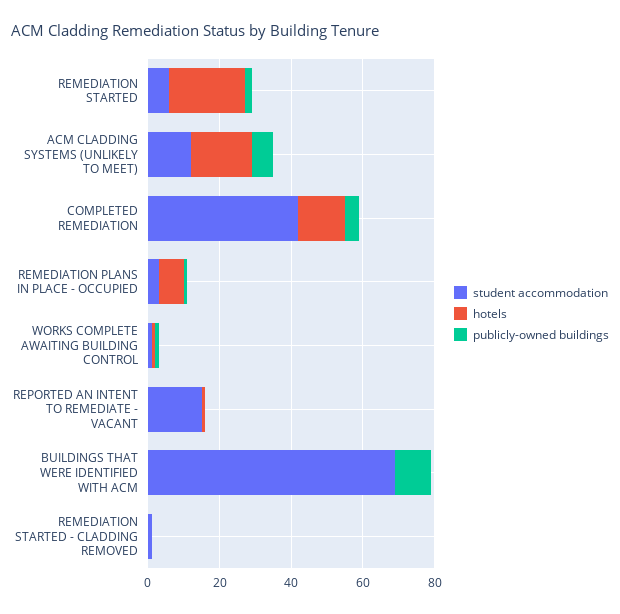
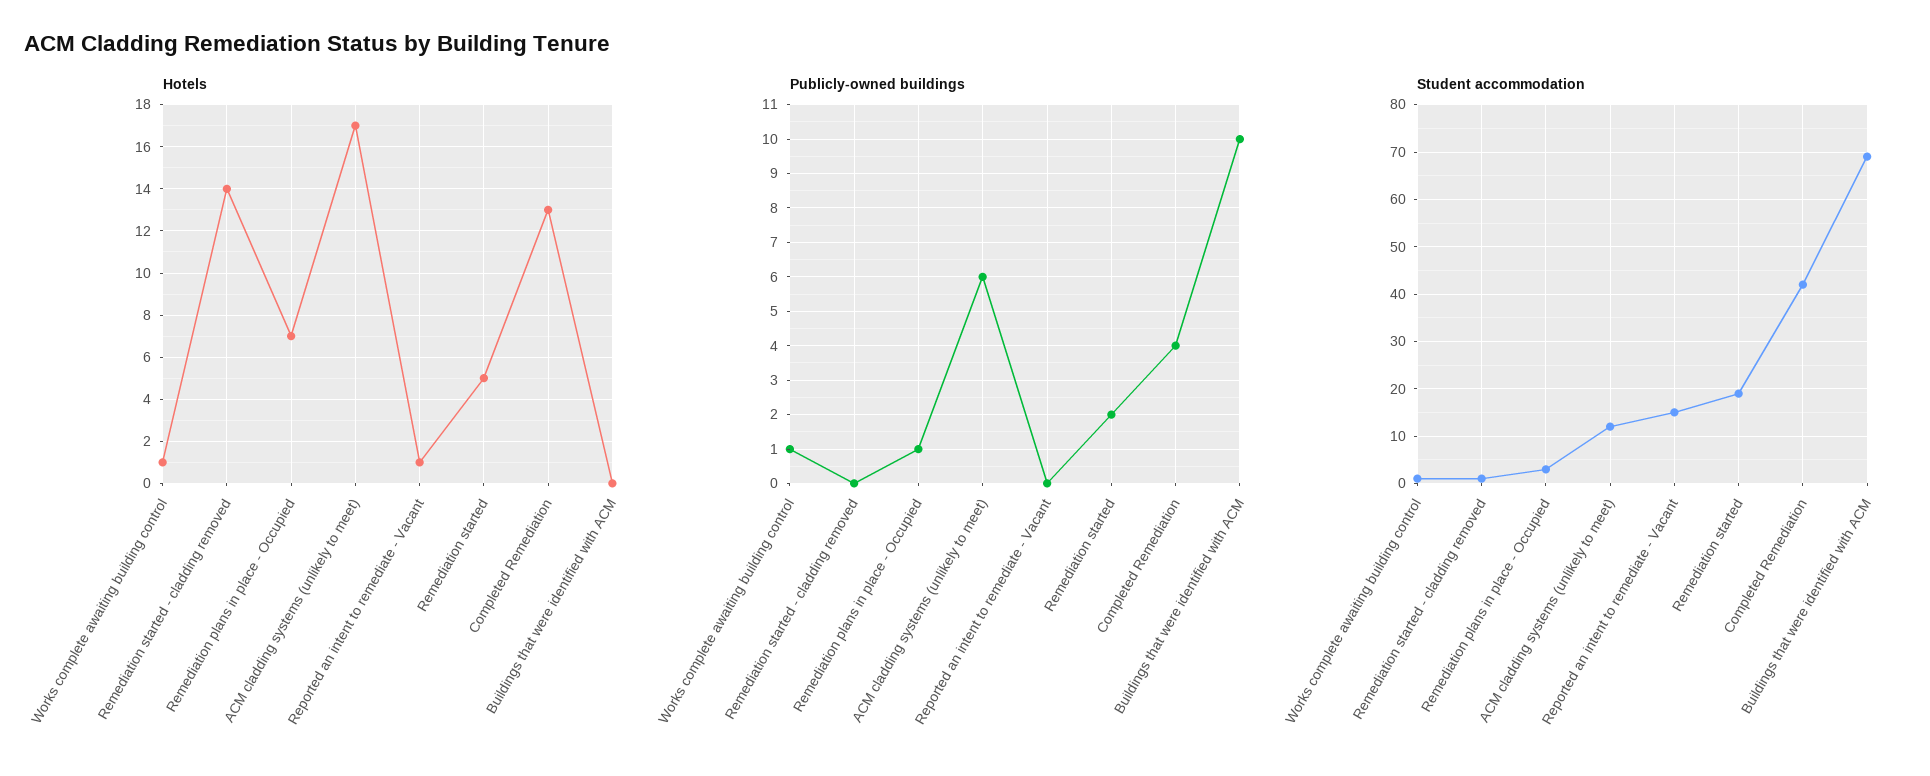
student accommodation, REMEDIATION STARTED: 5 -> 20
hotels, REMEDIATION STARTED: 20 -> 5
hotels, REMEDIATION STARTED - CLADDING REMOVED: 0 -> 14

